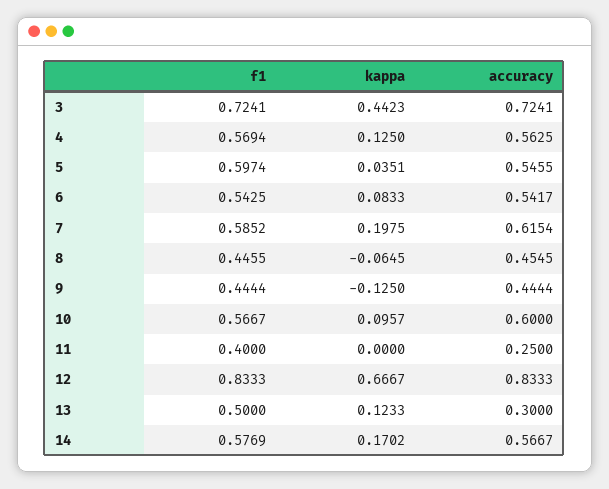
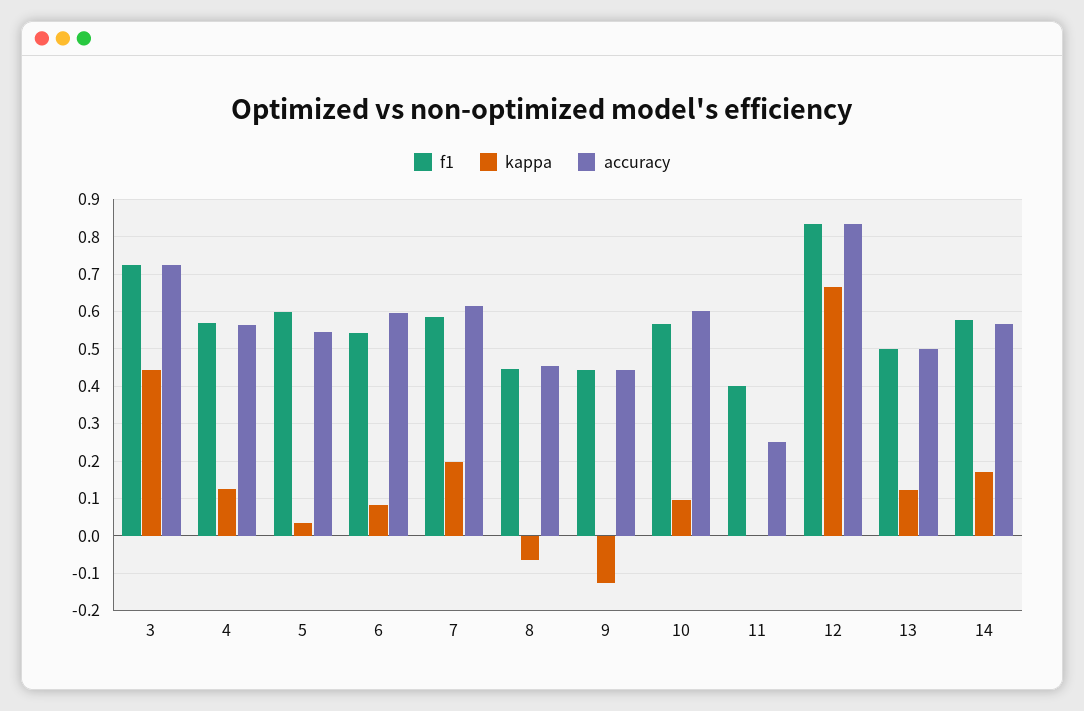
accuracy, 6: 0.5417 -> 0.6
accuracy, 13: 0.3 -> 0.5

